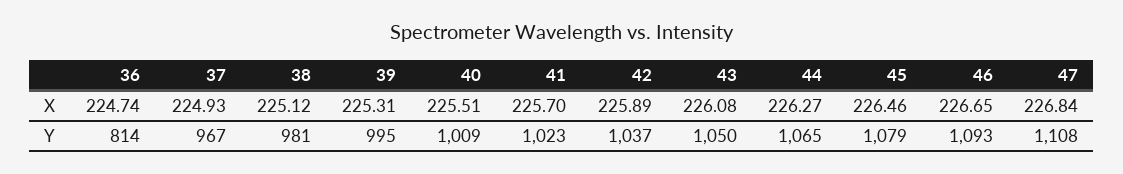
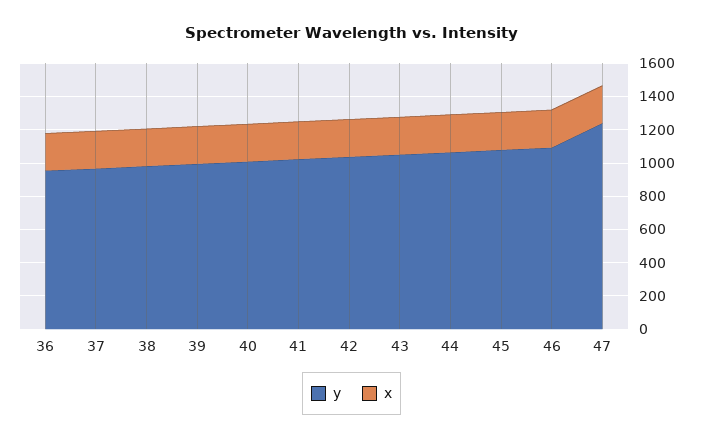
Y, 36: 814 -> 950
Y, 47: 1108 -> 1250

